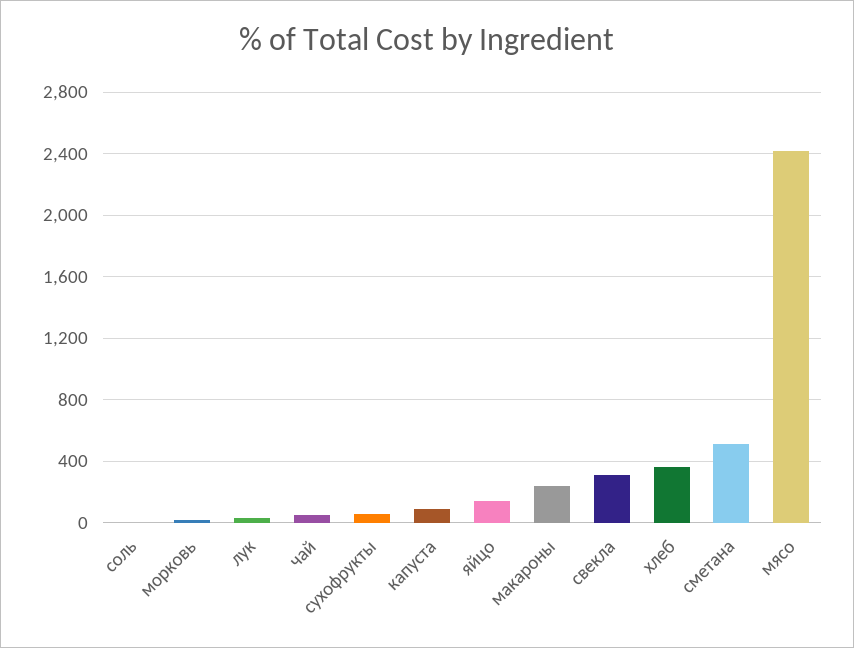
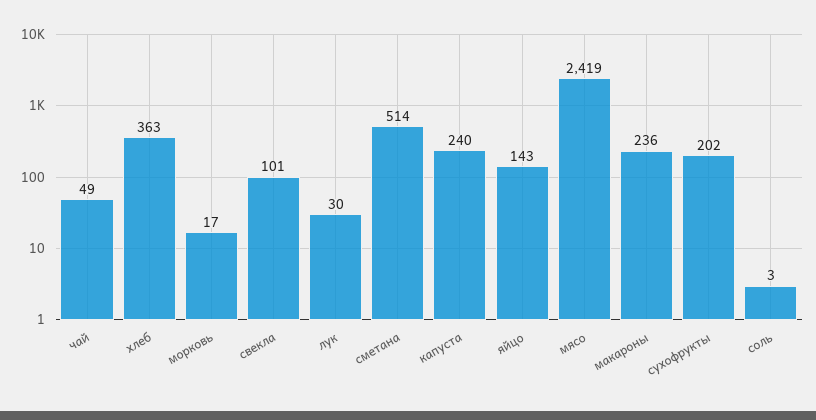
сухофрукты: 50 -> 202
капуста: 100 -> 240
свекла: 300 -> 101

